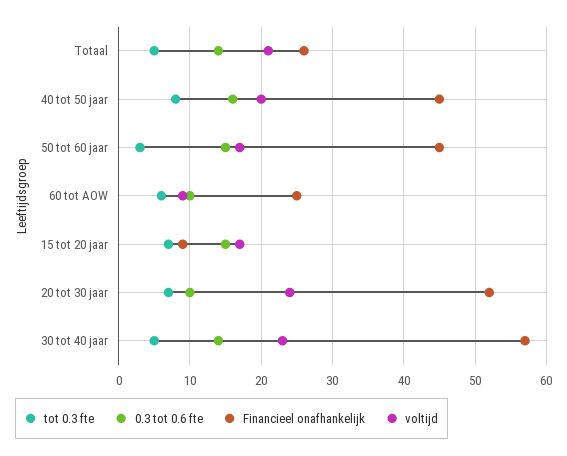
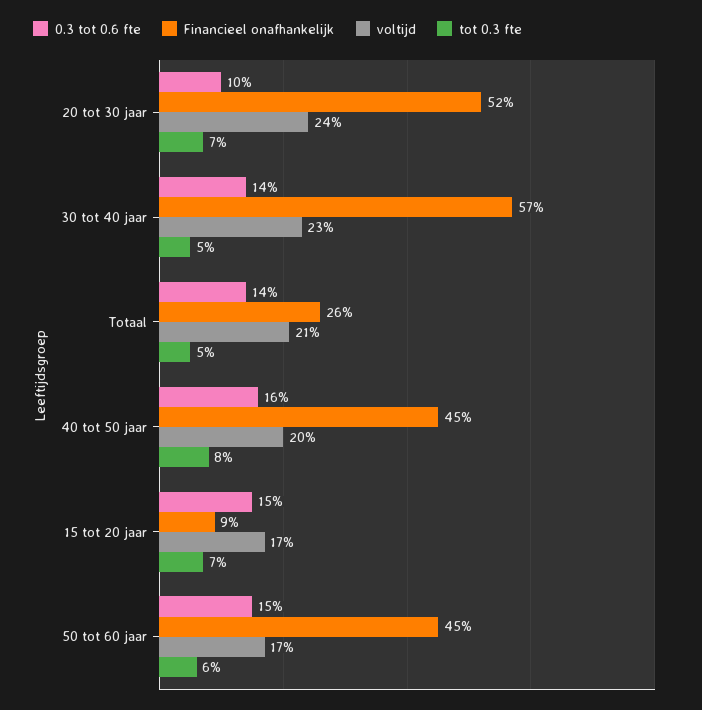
tot 0.3 fte, 50 tot 60 jaar: 3 -> 6
tot 0.3 fte, 60 tot AOW: 6 -> none
0.3 tot 0.6 fte, 60 tot AOW: 10 -> none
Financieel onafhankelijk, 60 tot AOW: 25 -> none
voltijd, 60 tot AOW: 9 -> none

